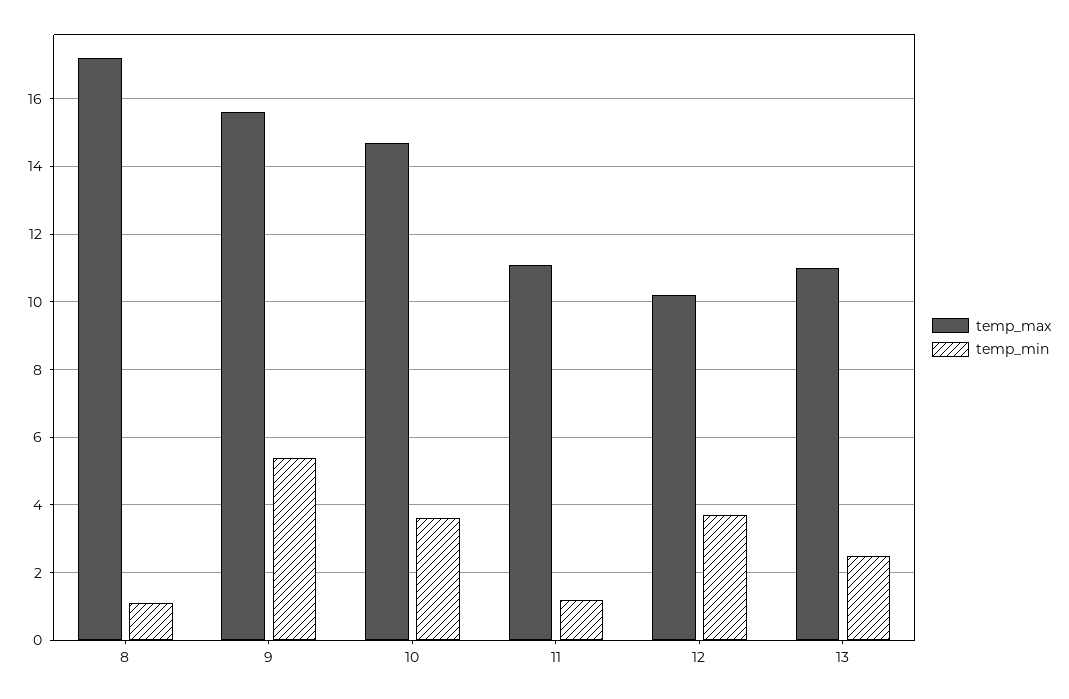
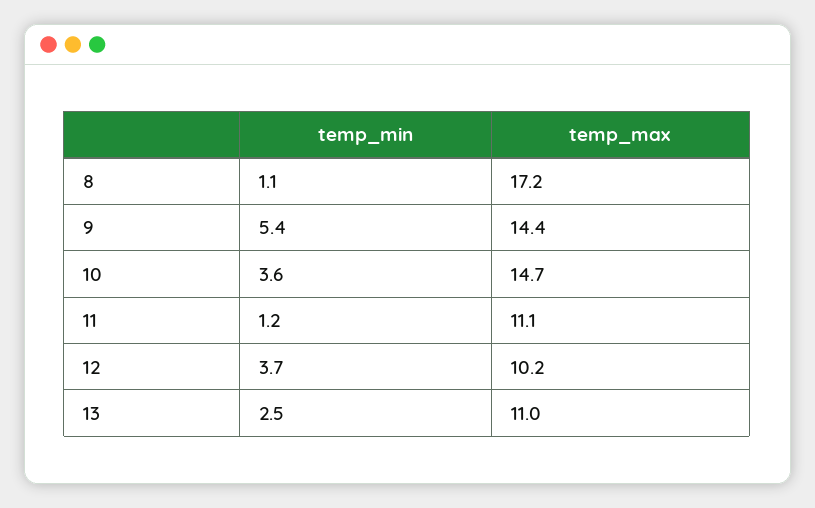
temp_max, 9: 15.5 -> 14.4

